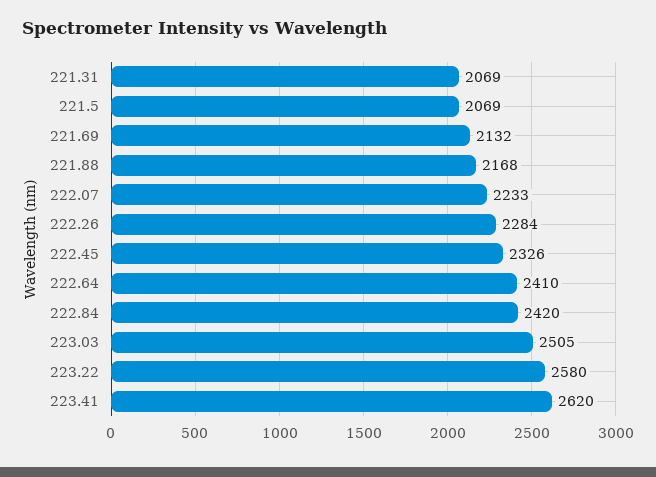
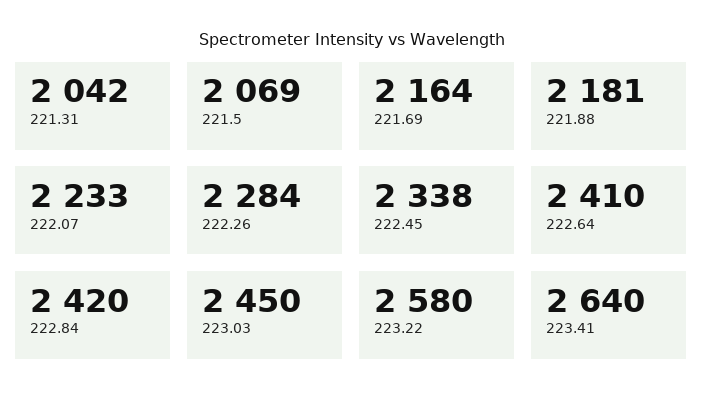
221.31: 2069 -> 2042
221.69: 2132 -> 2164
221.88: 2168 -> 2181
222.45: 2326 -> 2338
223.03: 2505 -> 2450
223.41: 2620 -> 2640

